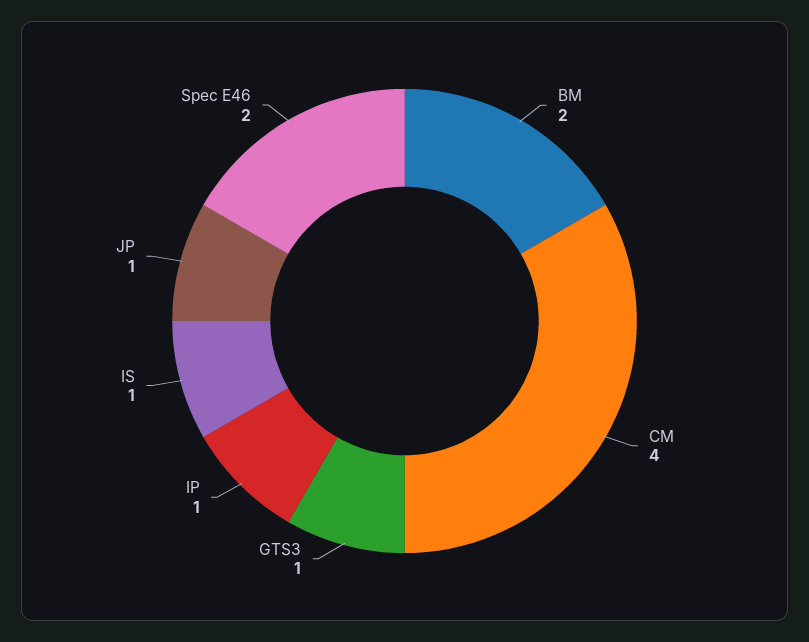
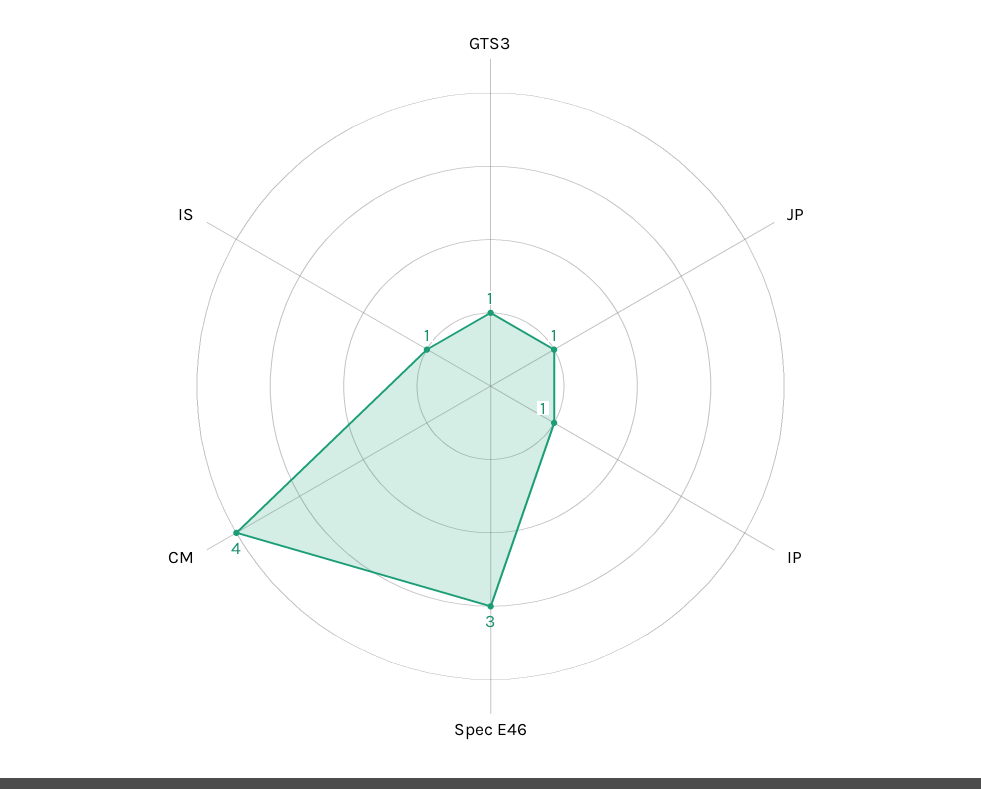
BM: 2 -> none
Spec E46: 2 -> 3

